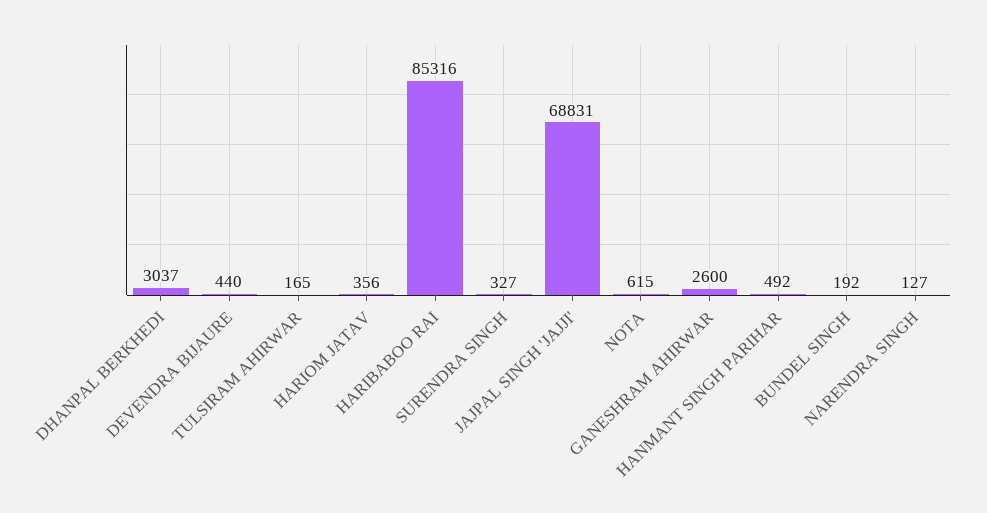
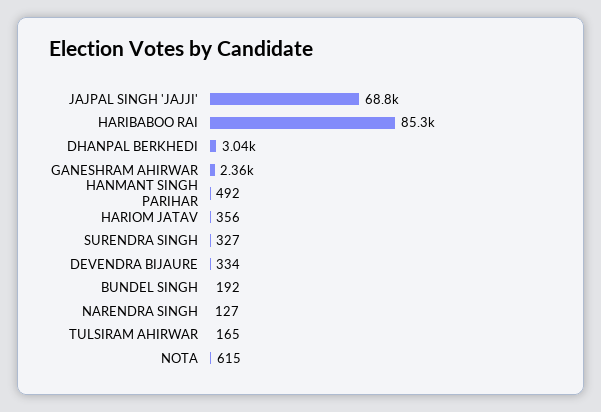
DEVENDRA BIJAURE: 440 -> 334
GANESHRAM AHIRWAR: 2600 -> 2360

